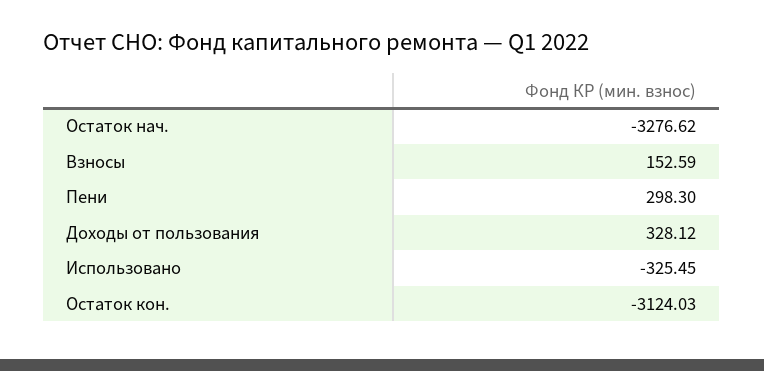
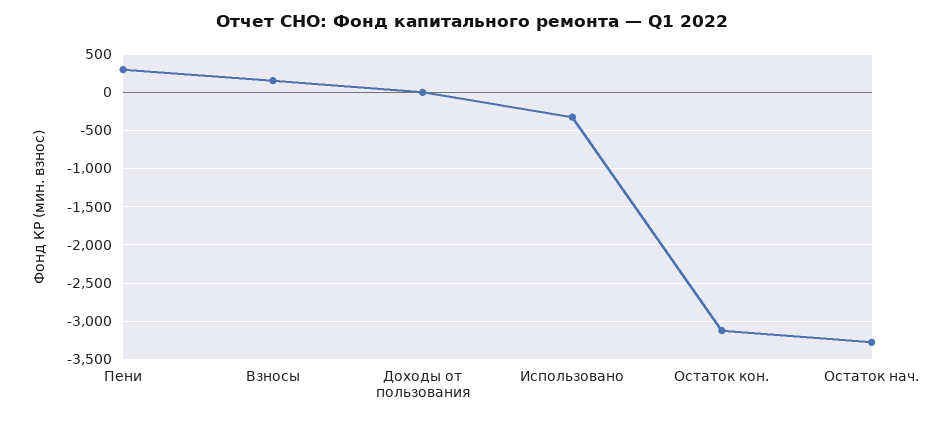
Доходы от пользования: 328.12 -> 0

